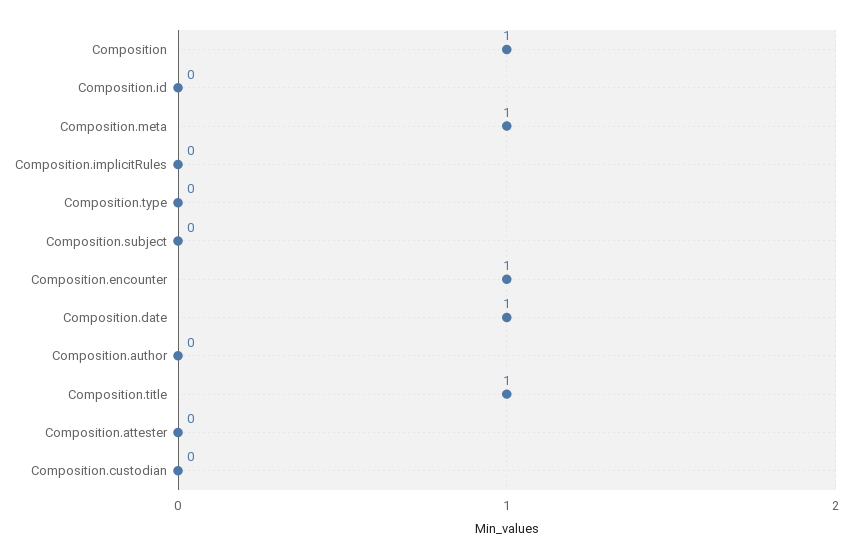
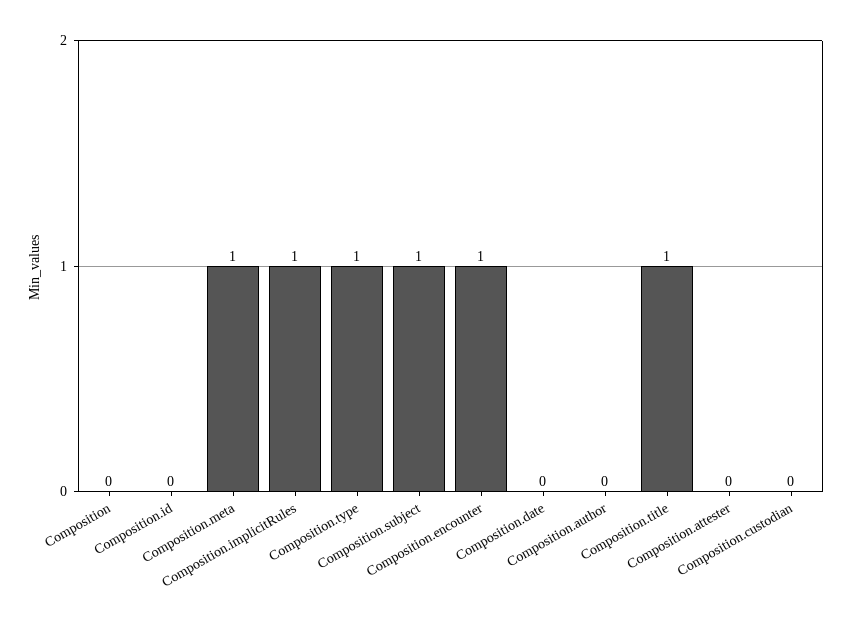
Composition: 1 -> 0
Composition.implicitRules: 0 -> 1
Composition.type: 0 -> 1
Composition.subject: 0 -> 1
Composition.date: 1 -> 0

